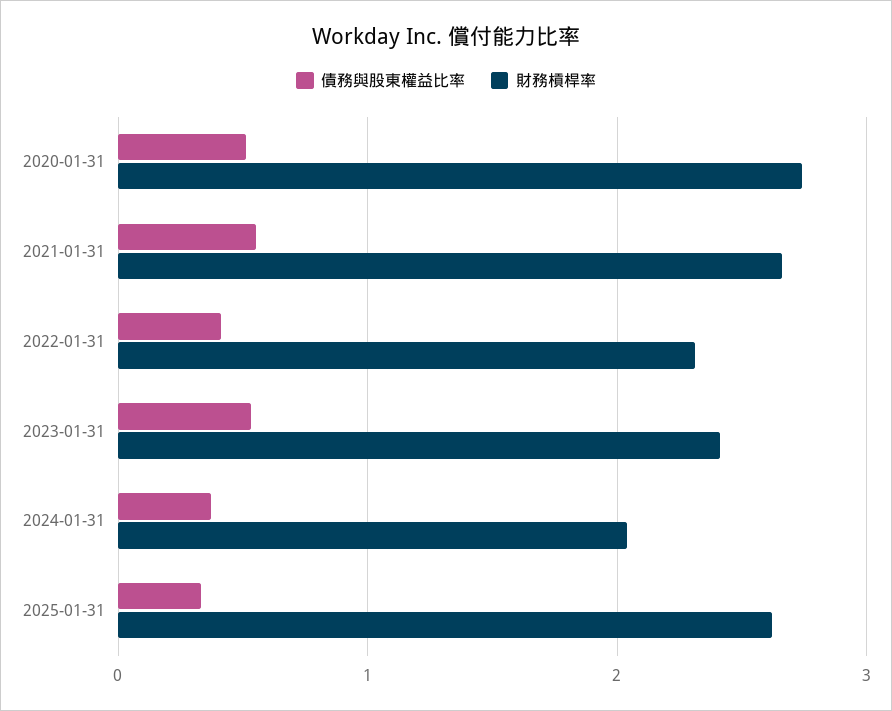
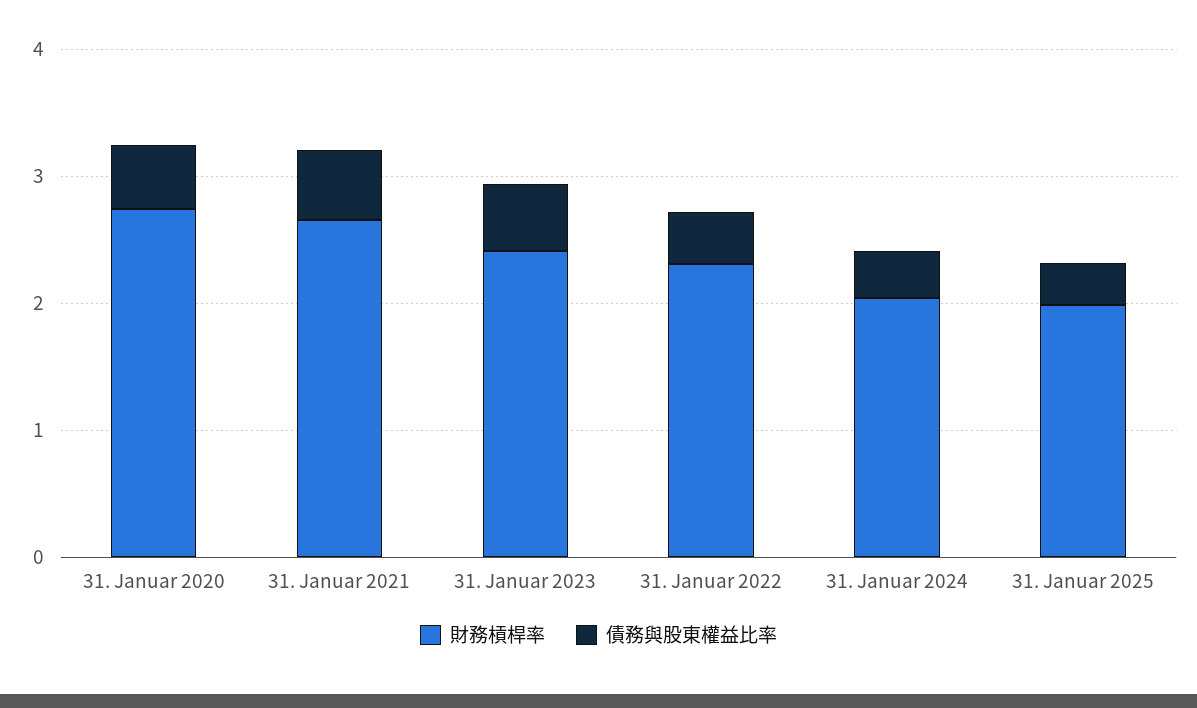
財務槓桿率, 2025-01-31: 2.6 -> 2

